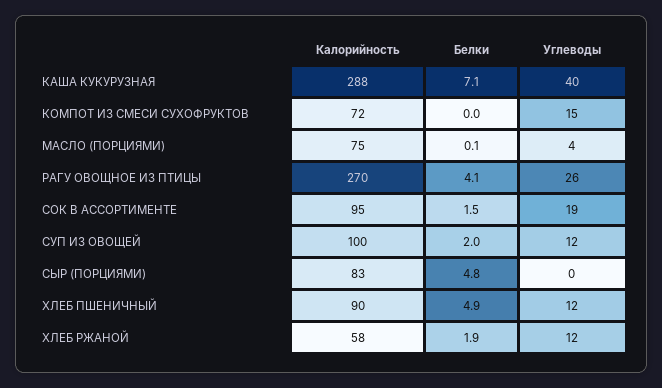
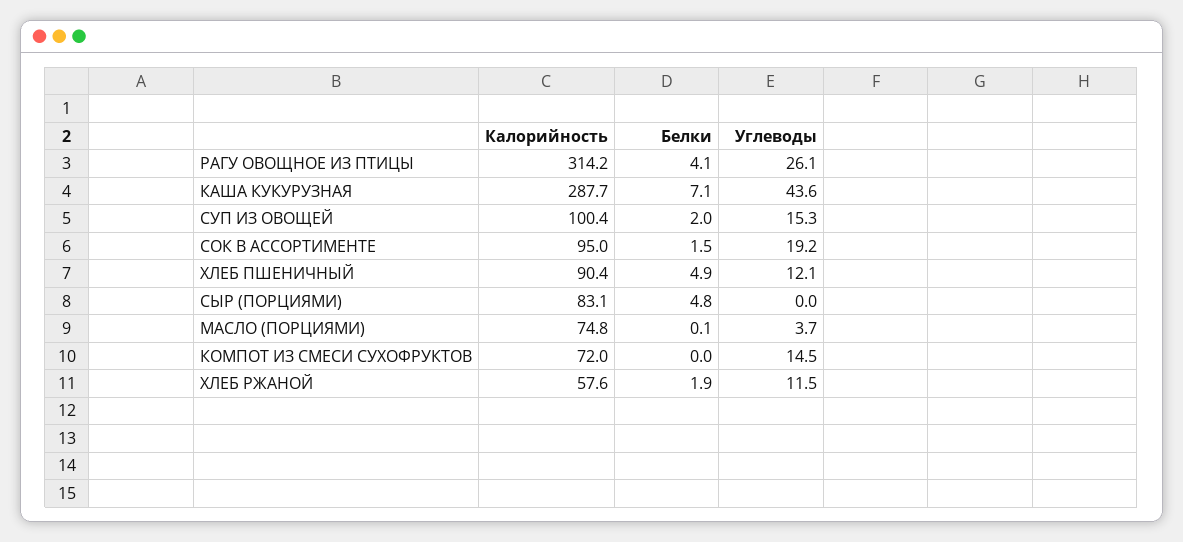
Углеводы, КАША КУКУРУЗНАЯ: 40 -> 43.6
Калорийность, РАГУ ОВОЩНОЕ ИЗ ПТИЦЫ: 270 -> 314.2
Углеводы, СУП ИЗ ОВОЩЕЙ: 12 -> 15.3

